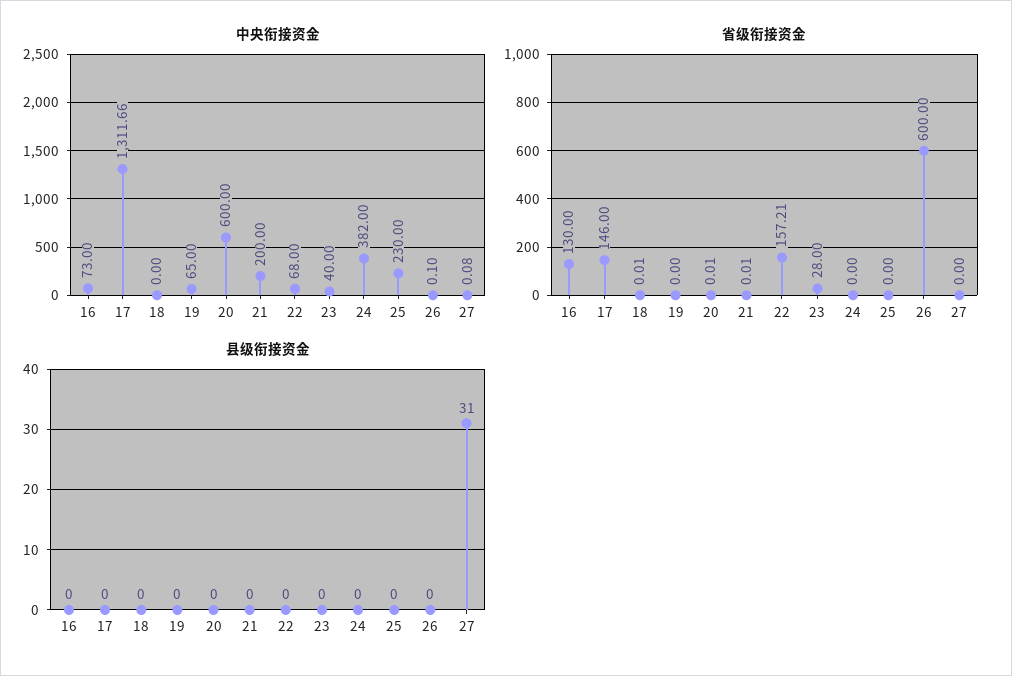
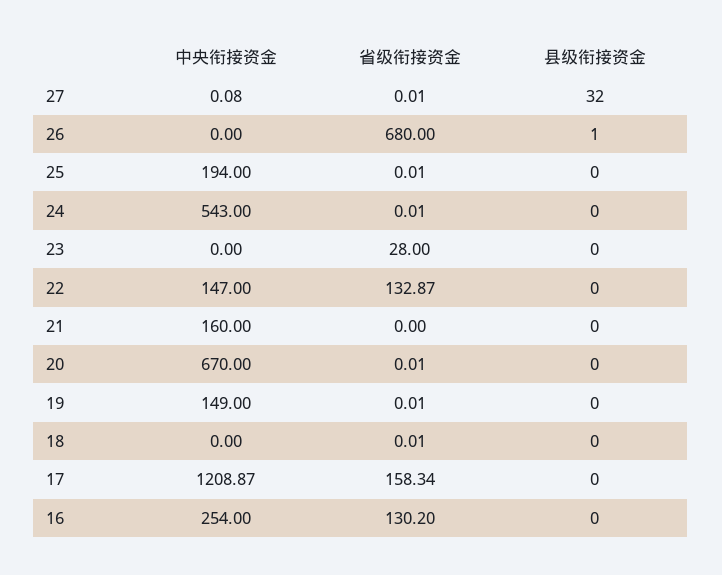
中央衔接资金, 16: 73 -> 254
中央衔接资金, 17: 1311.66 -> 1208.87
中央衔接资金, 19: 65 -> 149
中央衔接资金, 20: 600 -> 670
中央衔接资金, 21: 200 -> 160
中央衔接资金, 22: 68 -> 147
中央衔接资金, 23: 40 -> 0
中央衔接资金, 24: 382 -> 543
中央衔接资金, 25: 230 -> 194
中央衔接资金, 26: 0.1 -> 0
省级衔接资金, 16: 130 -> 130.2
省级衔接资金, 17: 146 -> 158.34
省级衔接资金, 19: 0 -> 0.01
省级衔接资金, 21: 0.01 -> 0
省级衔接资金, 22: 157.21 -> 132.87
省级衔接资金, 24: 0 -> 0.01
省级衔接资金, 25: 0 -> 0.01
省级衔接资金, 26: 600 -> 680
省级衔接资金, 27: 0 -> 0.01
县级衔接资金, 26: 0 -> 1
县级衔接资金, 27: 31 -> 32

